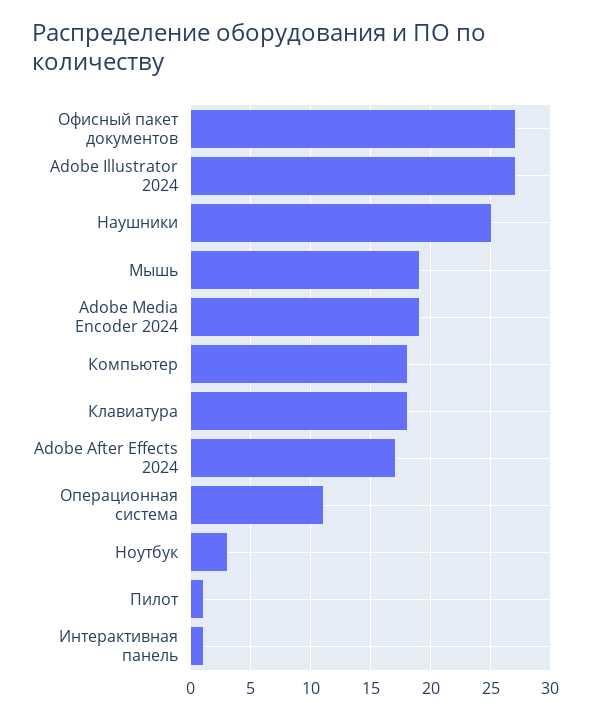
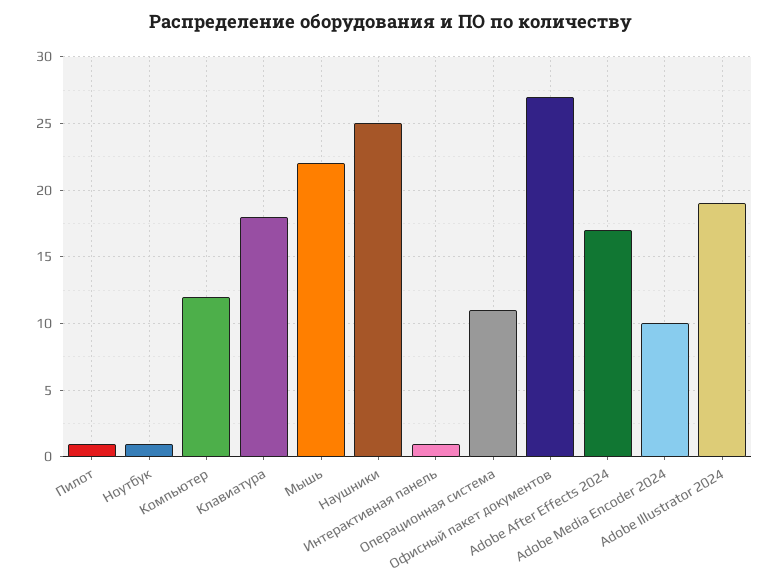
Adobe Illustrator 2024: 27 -> 19
Мышь: 19 -> 22
Adobe Media Encoder 2024: 19 -> 10
Компьютер: 18 -> 12
Ноутбук: 3 -> 1

